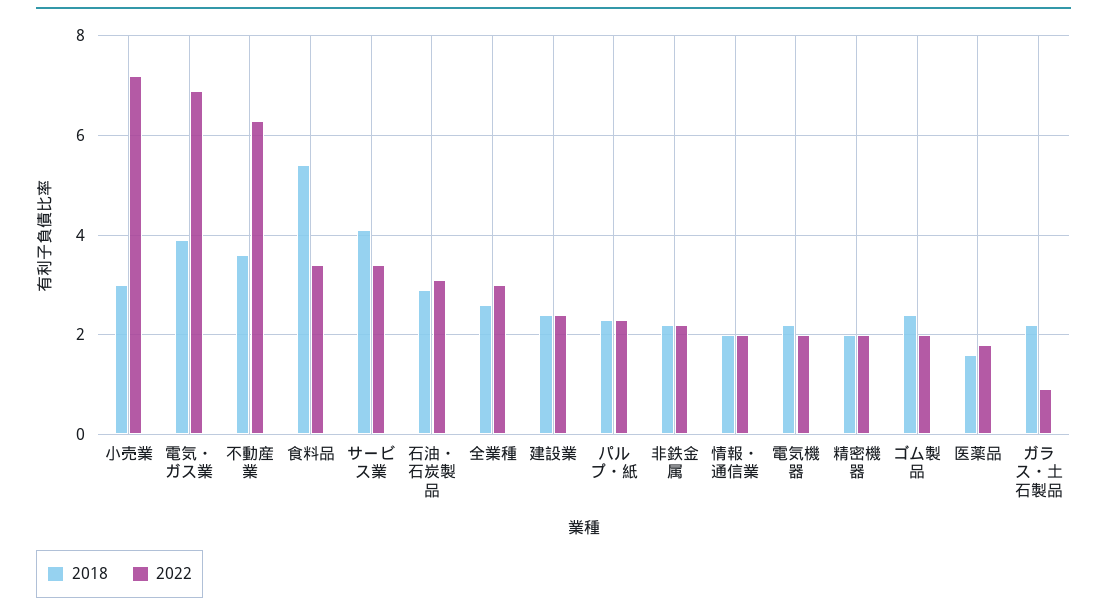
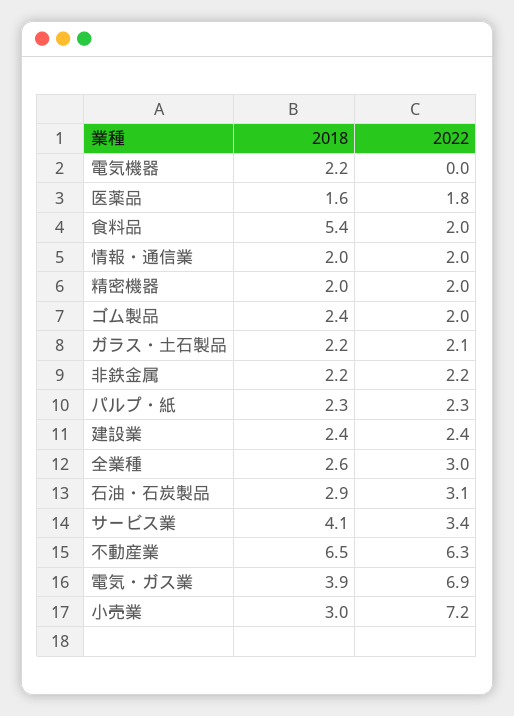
2018, 不動産業: 3.5 -> 6.5
2022, 食料品: 3.5 -> 2
2022, 電気機器: 2 -> 0
2022, ガラス・土石製品: 1 -> 2.1

